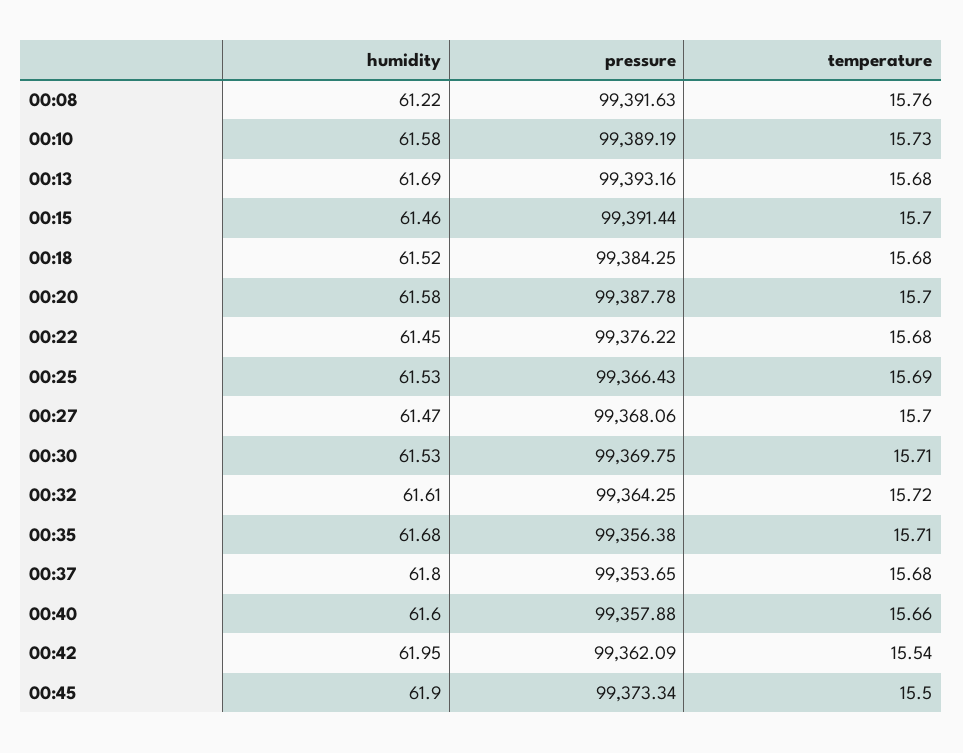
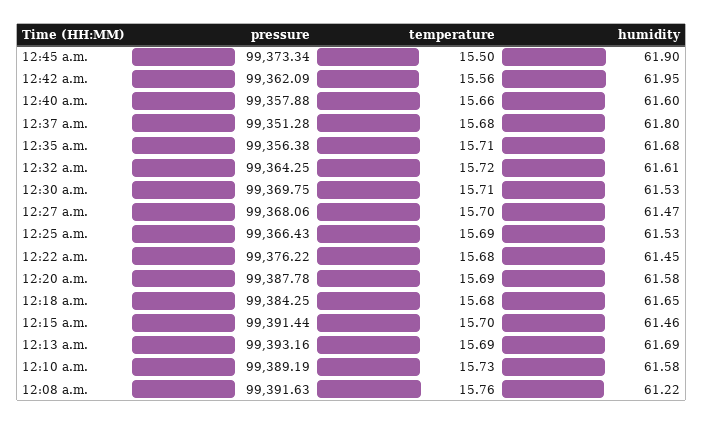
temperature, 00:13: 15.68 -> 15.69
humidity, 00:18: 61.52 -> 61.65
temperature, 00:20: 15.7 -> 15.69
pressure, 00:37: 99353.65 -> 99351.28
temperature, 00:42: 15.54 -> 15.56

